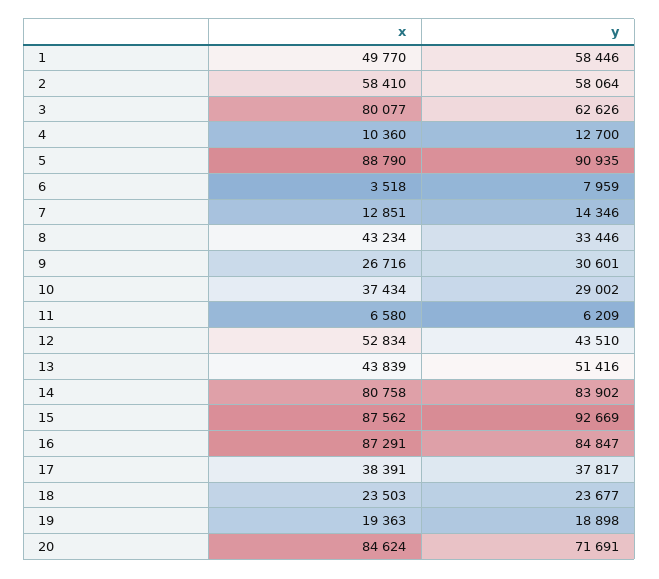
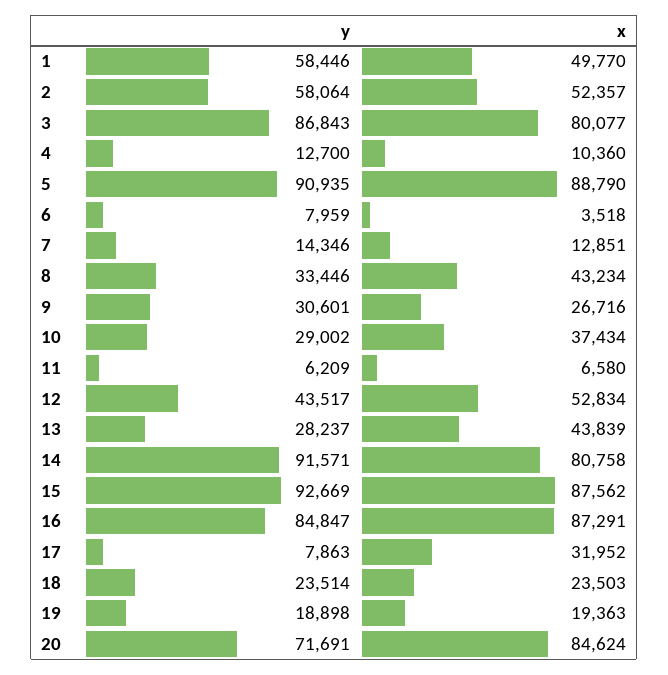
x, 2: 58410 -> 52357
y, 3: 62626 -> 86843
y, 12: 43510 -> 43517
y, 13: 51416 -> 28237
y, 14: 83902 -> 91571
x, 17: 38391 -> 31952
y, 17: 37817 -> 7863
y, 18: 23677 -> 23514

